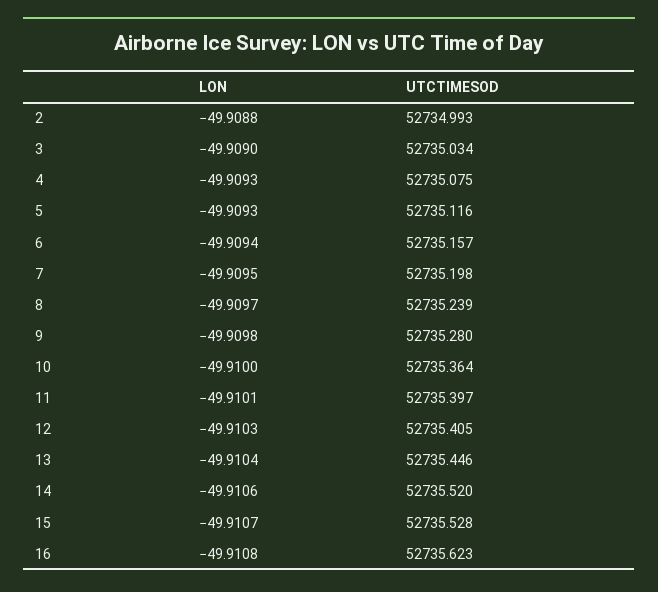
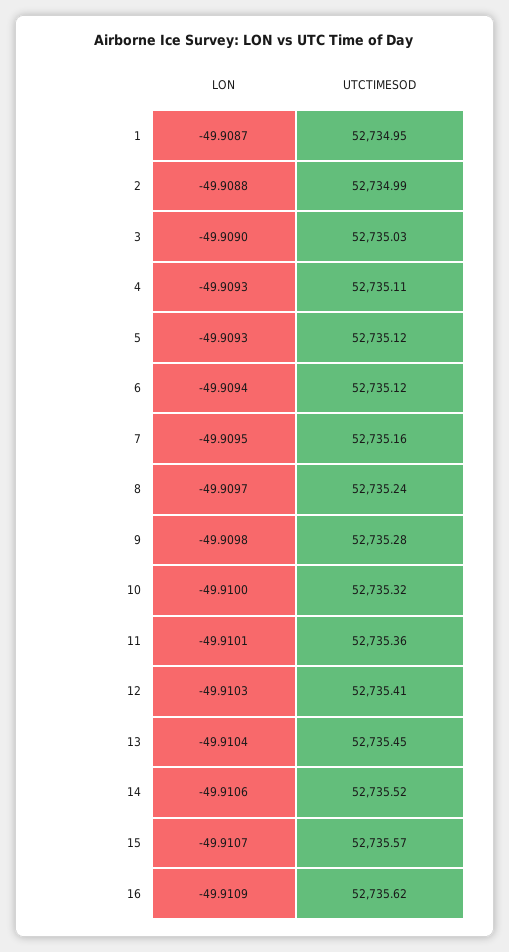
UTCTIMESOD, 4: 52735.075 -> 52735.11
UTCTIMESOD, 6: 52735.157 -> 52735.12
UTCTIMESOD, 7: 52735.198 -> 52735.16
UTCTIMESOD, 10: 52735.364 -> 52735.32
UTCTIMESOD, 11: 52735.397 -> 52735.36
UTCTIMESOD, 15: 52735.528 -> 52735.57
LON, 16: -49.9108 -> -49.9109
LON, 1: none -> -49.9087
UTCTIMESOD, 1: none -> 52734.95

